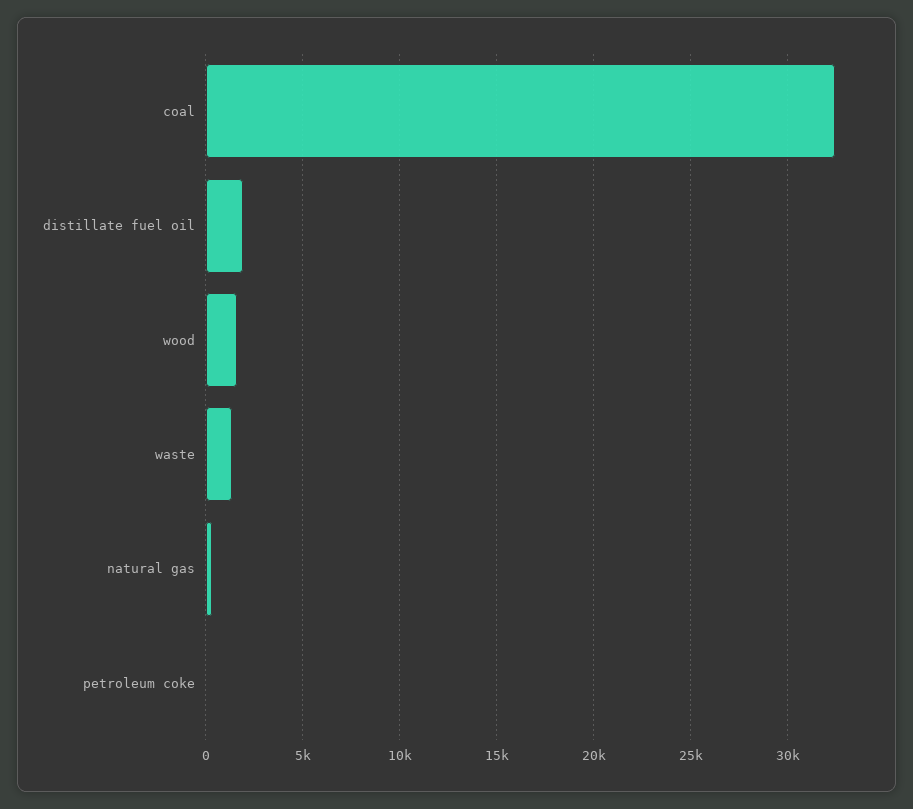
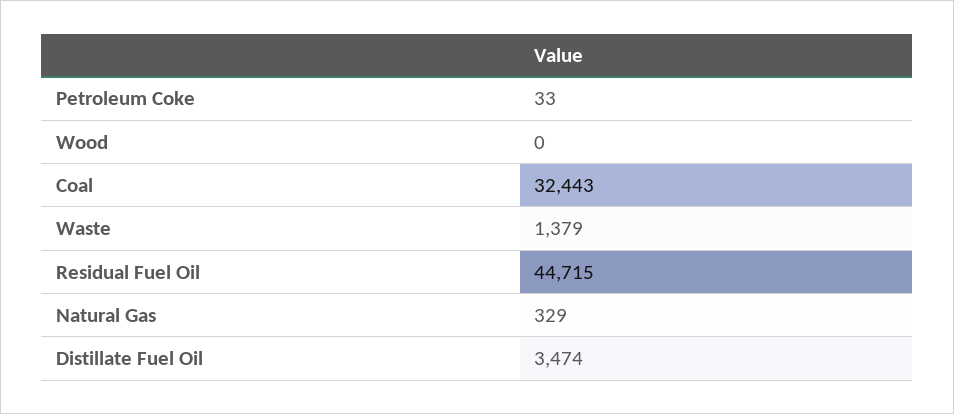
distillate fuel oil: 2000 -> 3474
wood: 1500 -> 0
Residual Fuel Oil: none -> 44715

